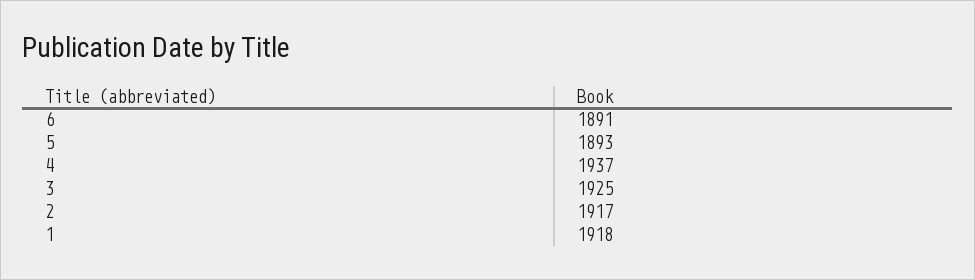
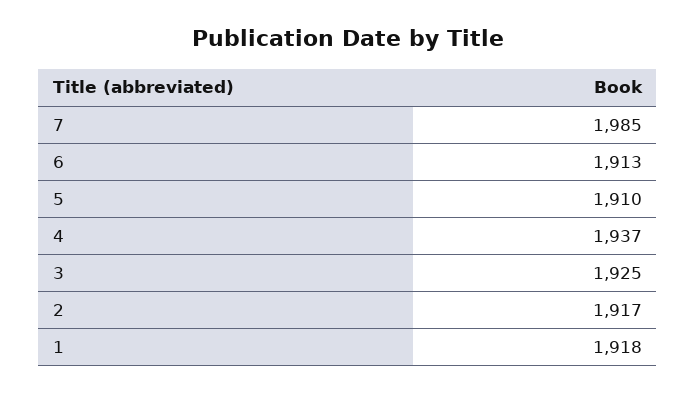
6: 1891 -> 1913
5: 1893 -> 1910
7: none -> 1985

